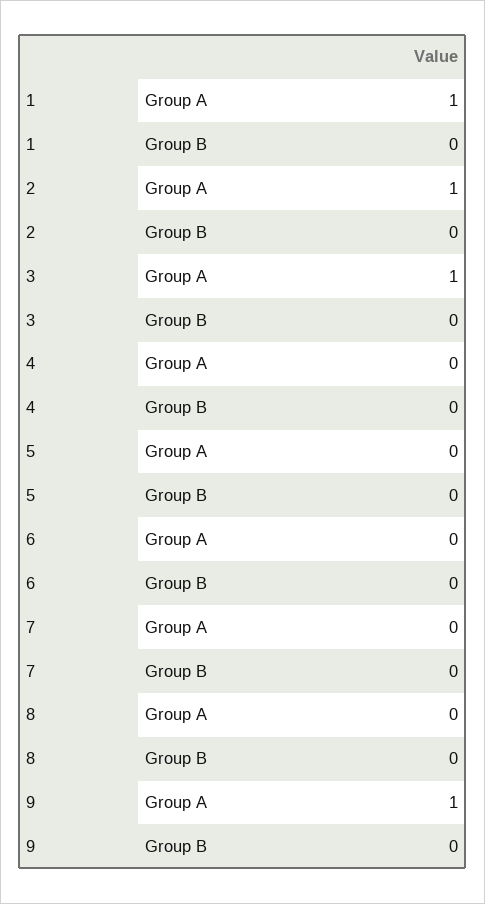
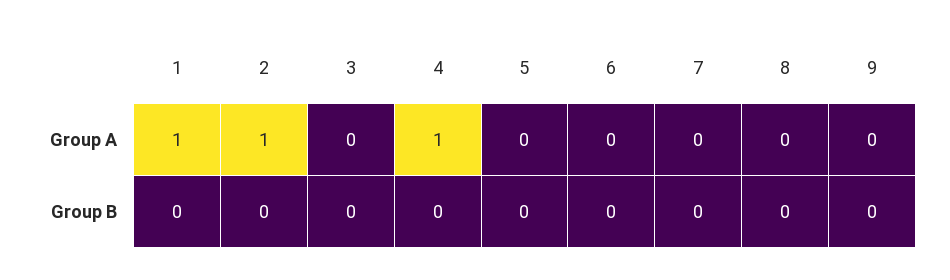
3, Group A: 1 -> 0
4, Group A: 0 -> 1
9, Group A: 1 -> 0

